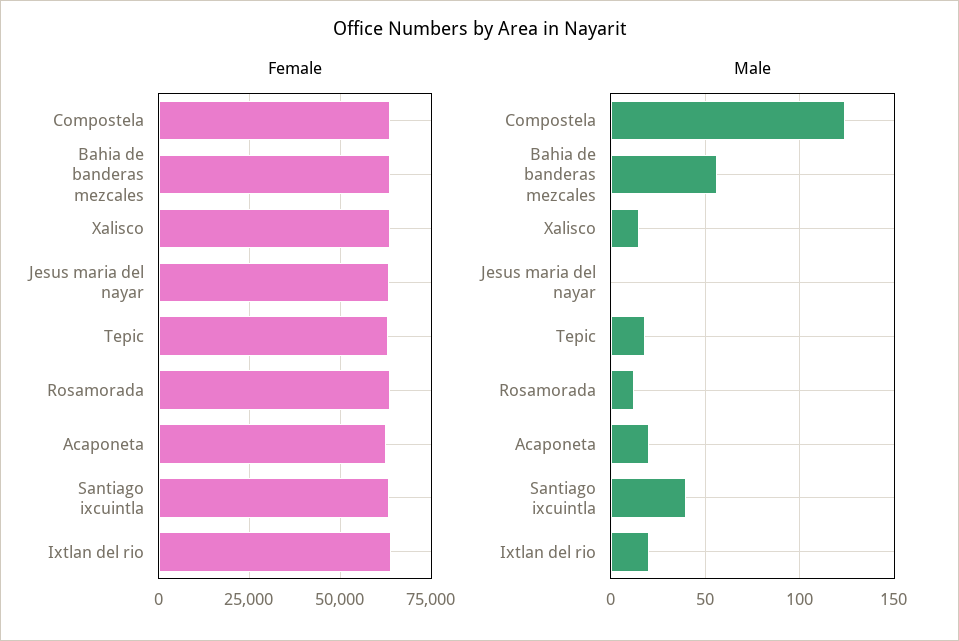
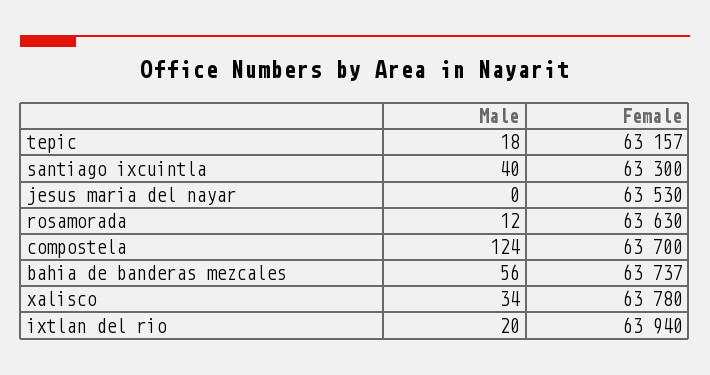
Female, Acaponeta: 62500 -> none
Male, Xalisco: 15 -> 34
Male, Acaponeta: 20 -> none

